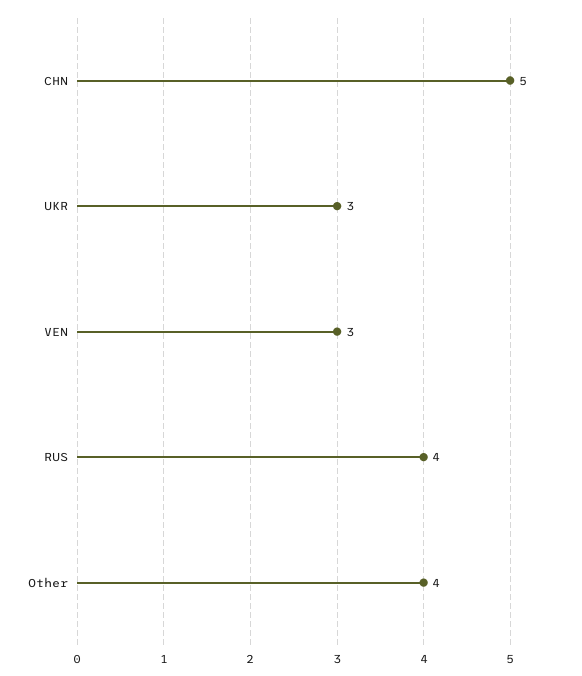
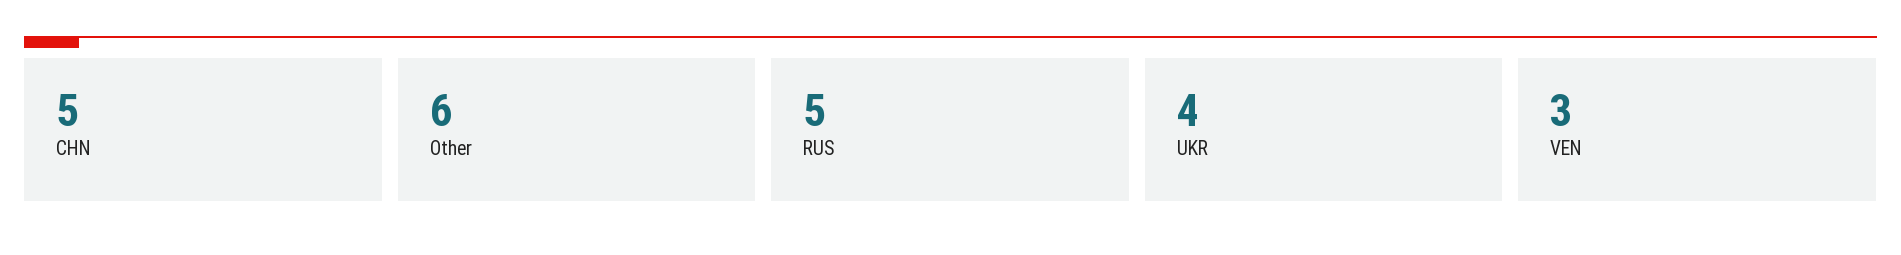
UKR: 3 -> 4
RUS: 4 -> 5
Other: 4 -> 6

